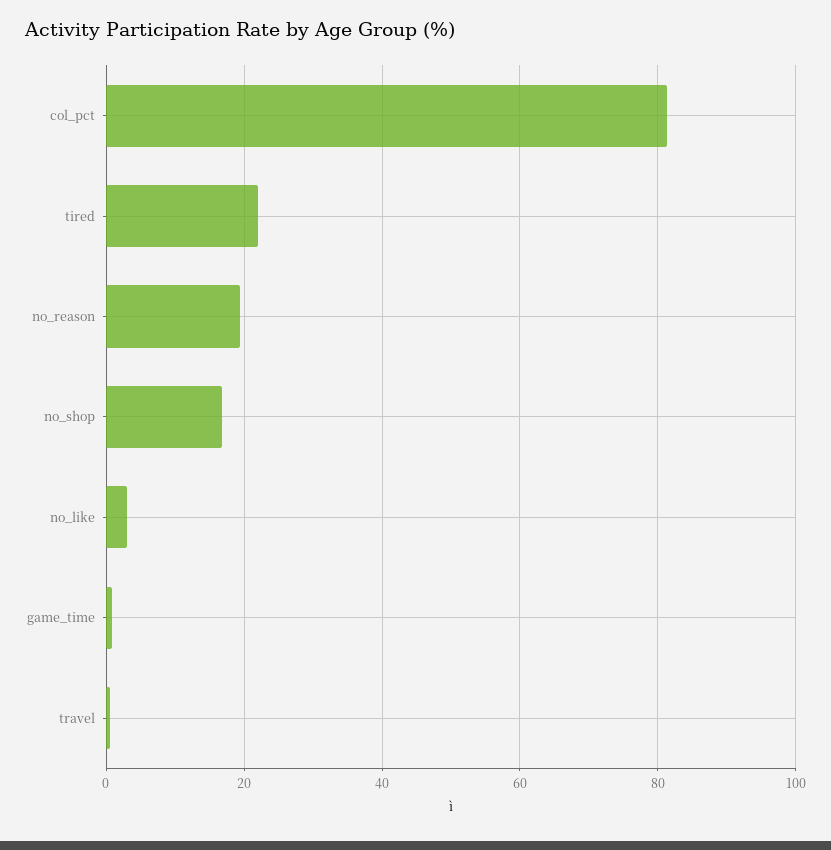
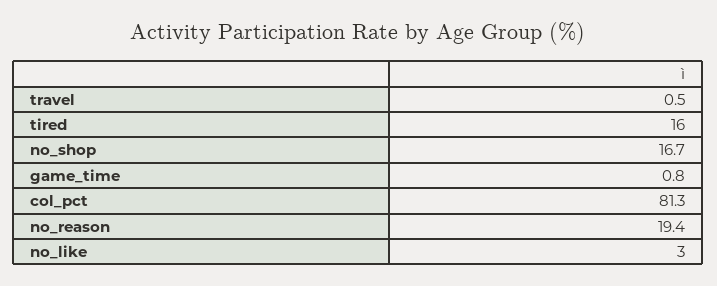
tired: 22 -> 16

